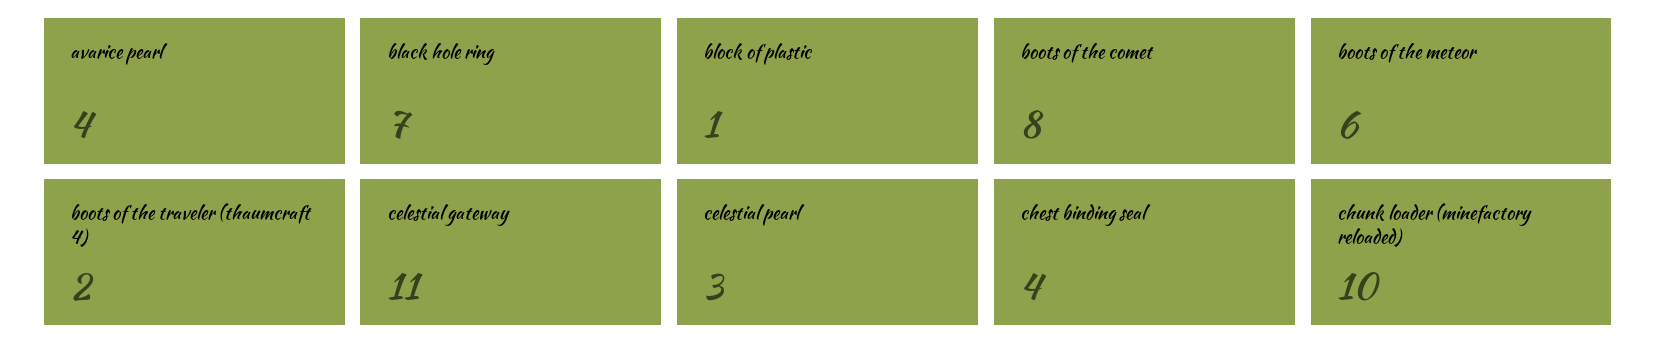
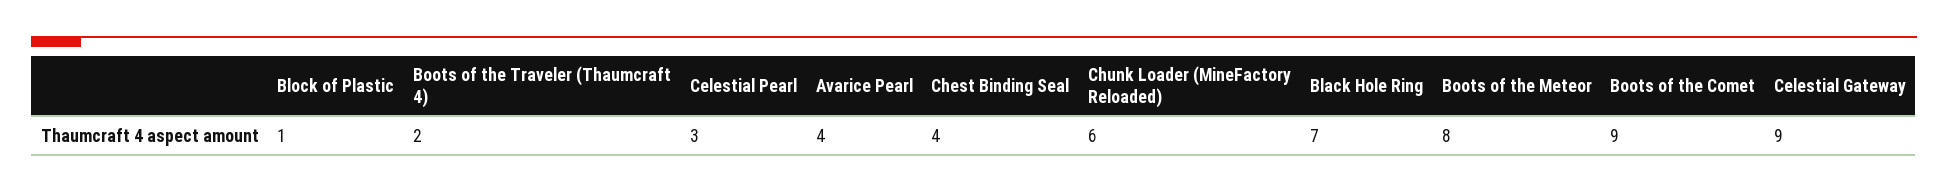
boots of the comet: 8 -> 9
boots of the meteor: 6 -> 8
celestial gateway: 11 -> 9
chunk loader (minefactory reloaded): 10 -> 6

